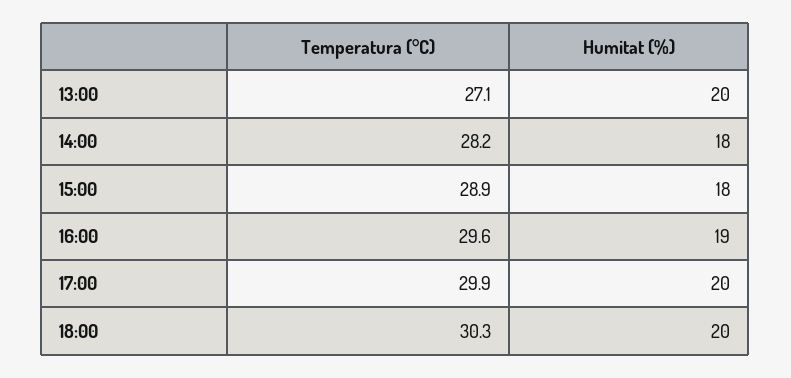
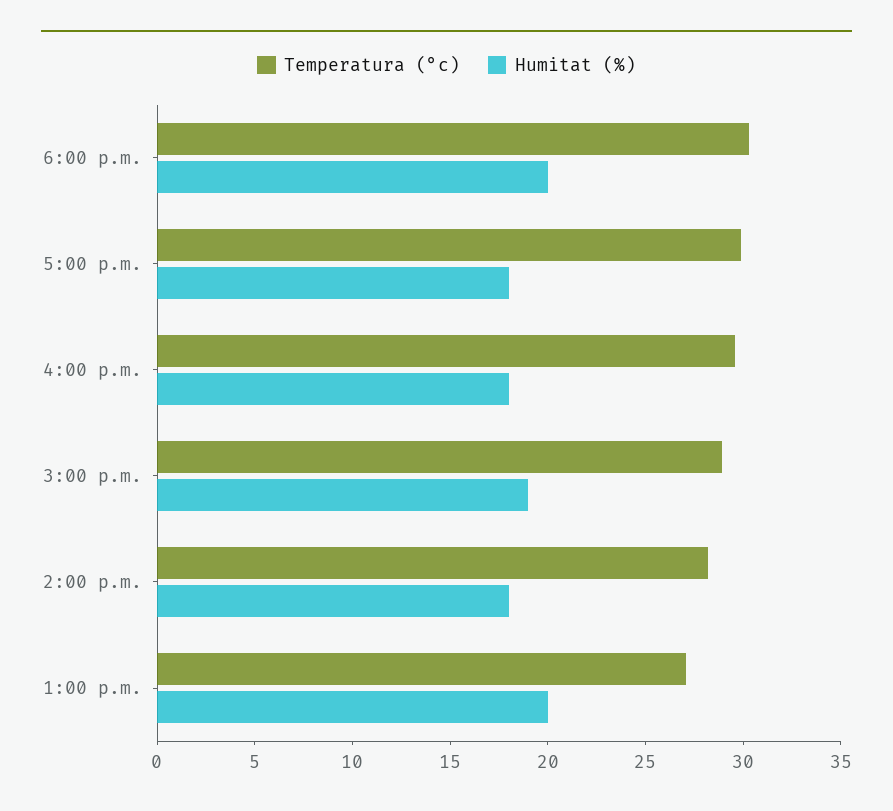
Humitat (%), 15:00: 18 -> 19
Humitat (%), 16:00: 19 -> 18
Humitat (%), 17:00: 20 -> 18

